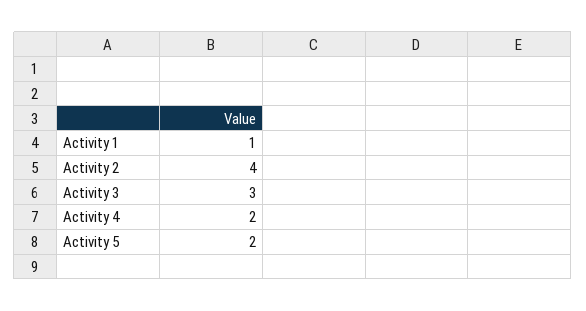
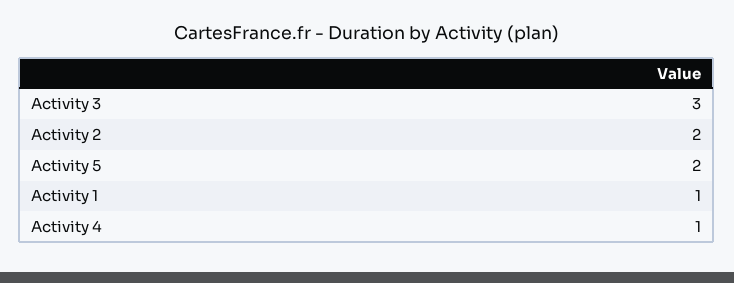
Activity 2: 4 -> 2
Activity 4: 2 -> 1

